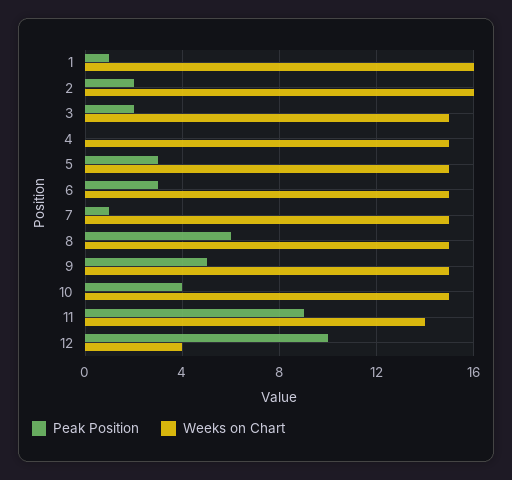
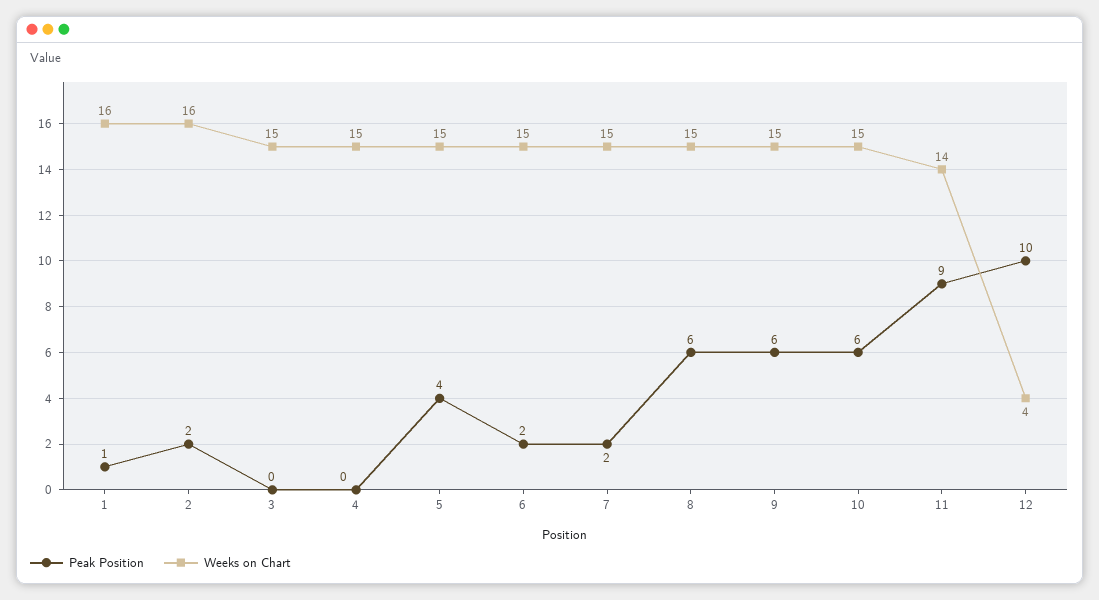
Peak Position, 3: 2 -> 0
Peak Position, 5: 3 -> 4
Peak Position, 6: 3 -> 2
Peak Position, 7: 1 -> 2
Peak Position, 9: 5 -> 6
Peak Position, 10: 4 -> 6

